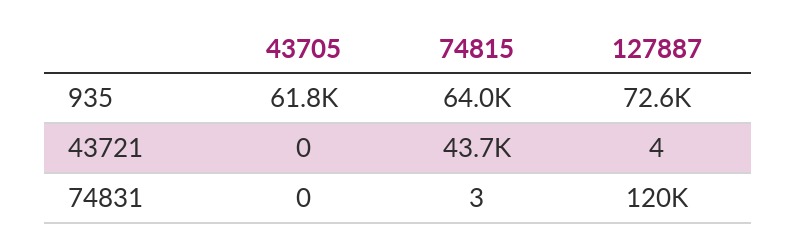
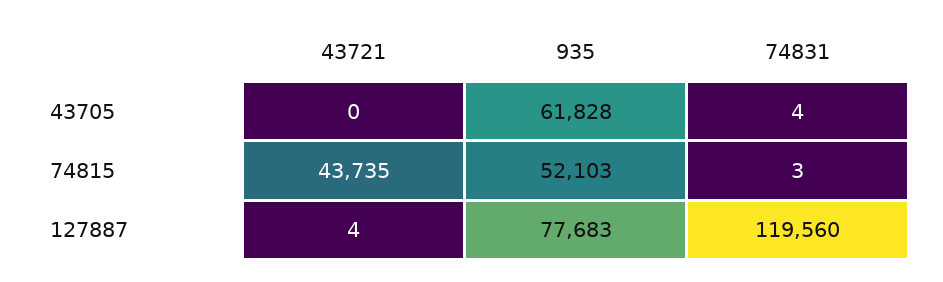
74815, 935: 64000 -> 52103
127887, 935: 72600 -> 77683
43705, 74831: 0 -> 4

